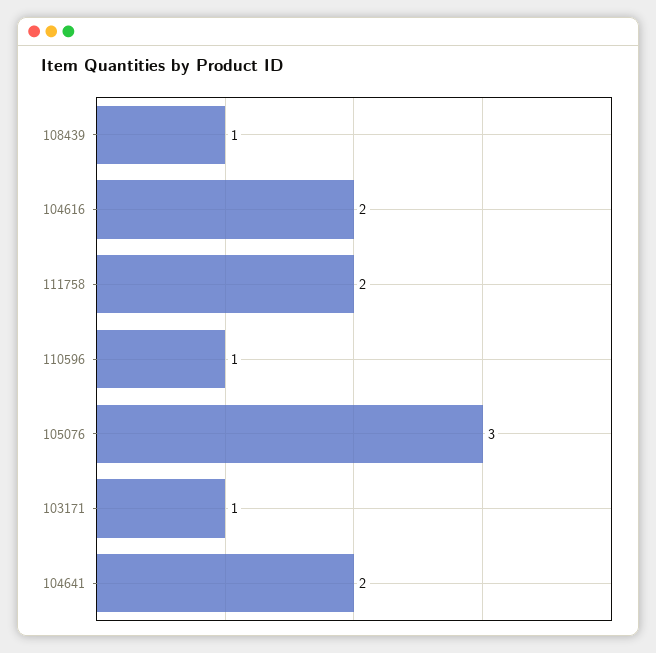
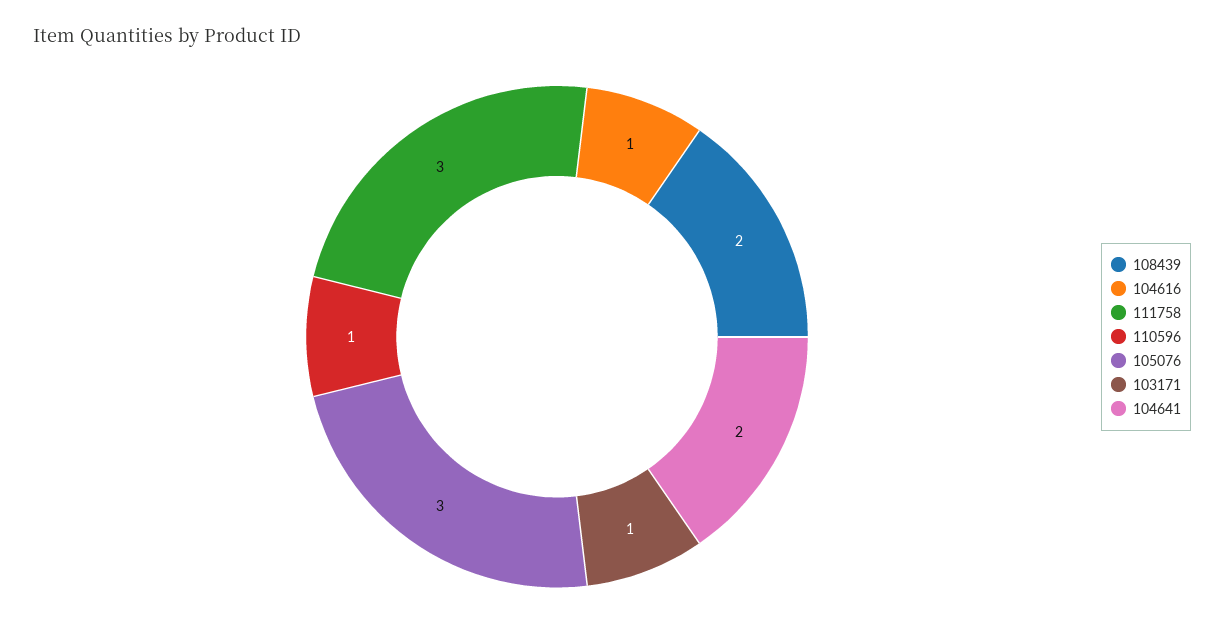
108439: 1 -> 2
104616: 2 -> 1
111758: 2 -> 3

